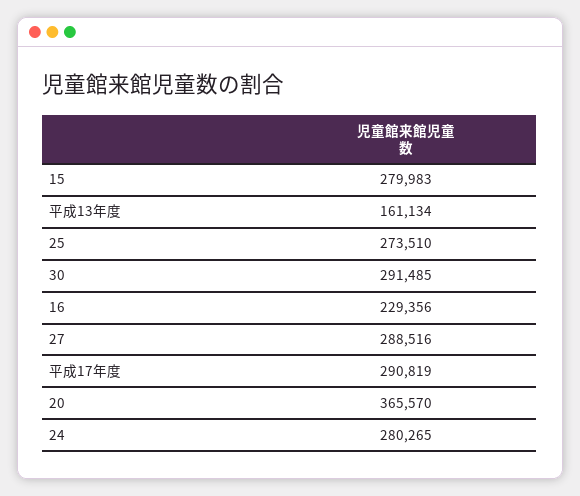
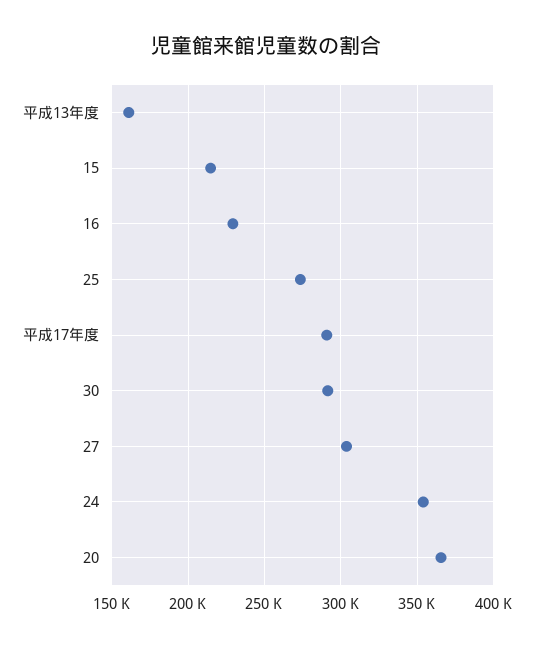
15: 279983 -> 215000
27: 288516 -> 305000
24: 280265 -> 355000

